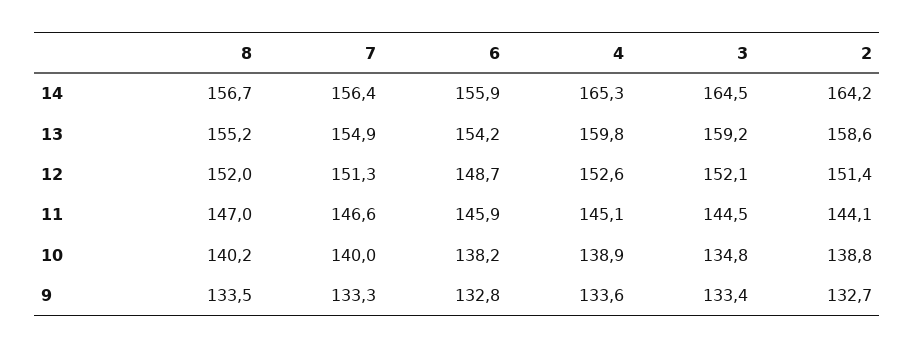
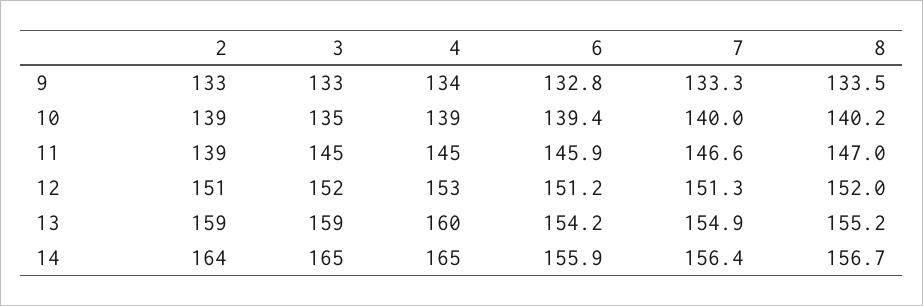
6, 12: 148.7 -> 151.2
2, 11: 144.1 -> 139
6, 10: 138.2 -> 139.4

